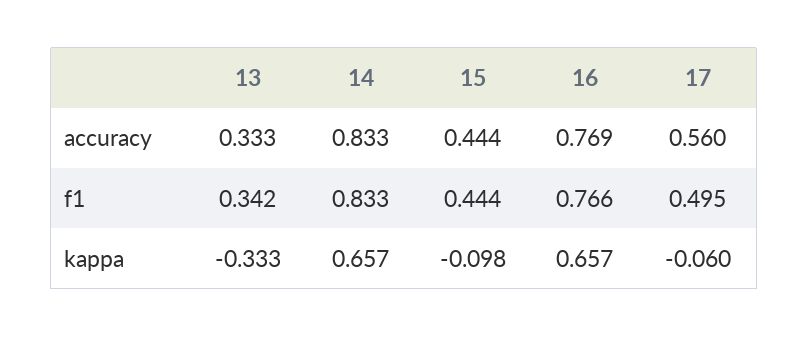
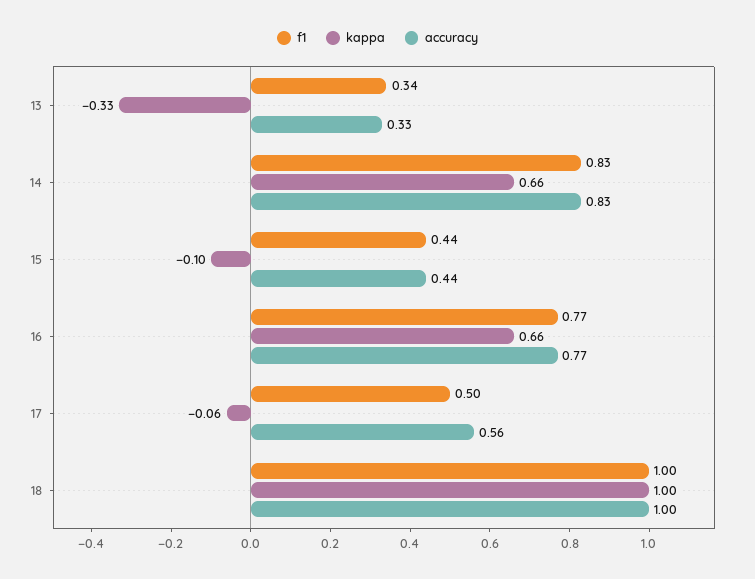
f1, 18: none -> 1
kappa, 18: none -> 1
accuracy, 18: none -> 1

